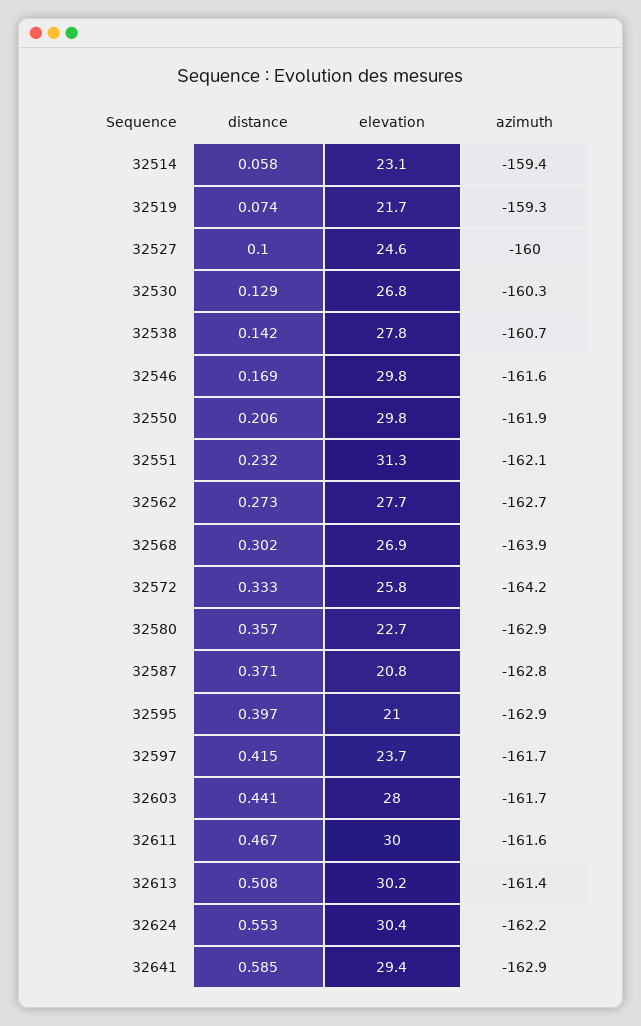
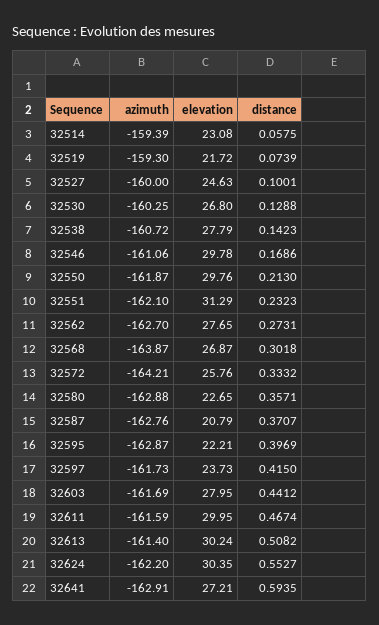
azimuth, 32546: -161.6 -> -161.06
distance, 32550: 0.206 -> 0.213
elevation, 32595: 21 -> 22.21
distance, 32641: 0.585 -> 0.5935
elevation, 32641: 29.4 -> 27.21

